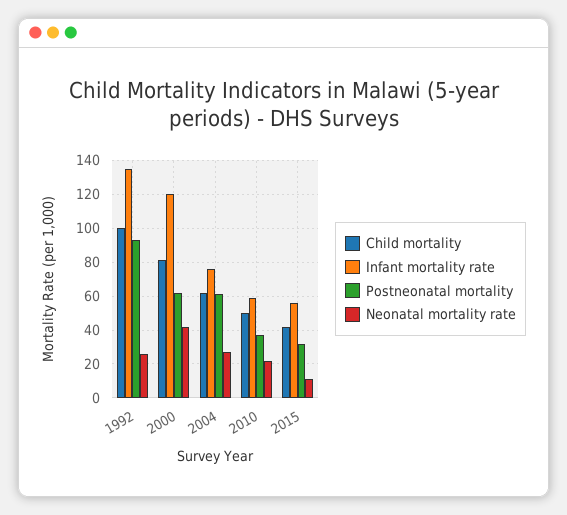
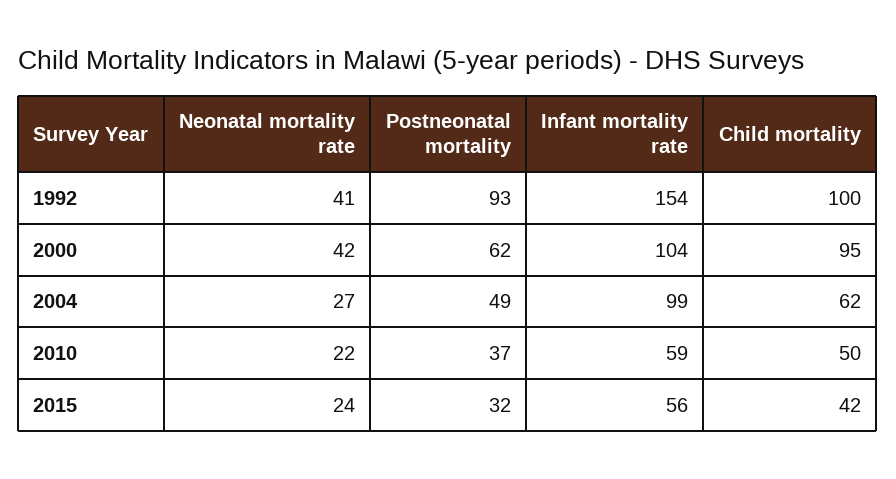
Infant mortality rate, 1992: 135 -> 154
Neonatal mortality rate, 1992: 25 -> 41
Child mortality, 2000: 80 -> 95
Infant mortality rate, 2000: 120 -> 104
Infant mortality rate, 2004: 75 -> 99
Postneonatal mortality, 2004: 60 -> 49
Neonatal mortality rate, 2015: 10 -> 24

